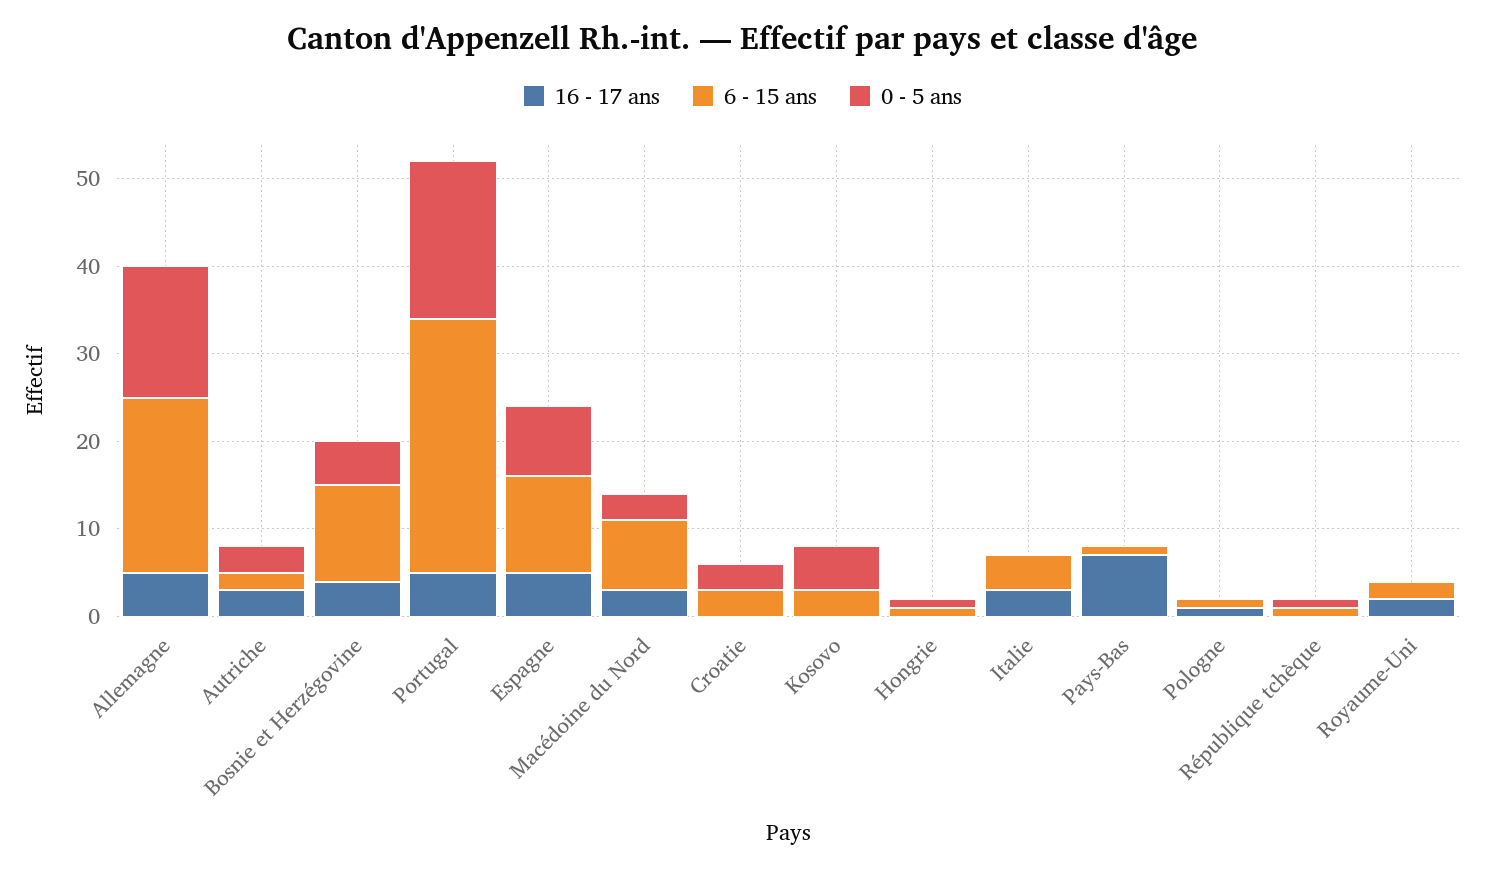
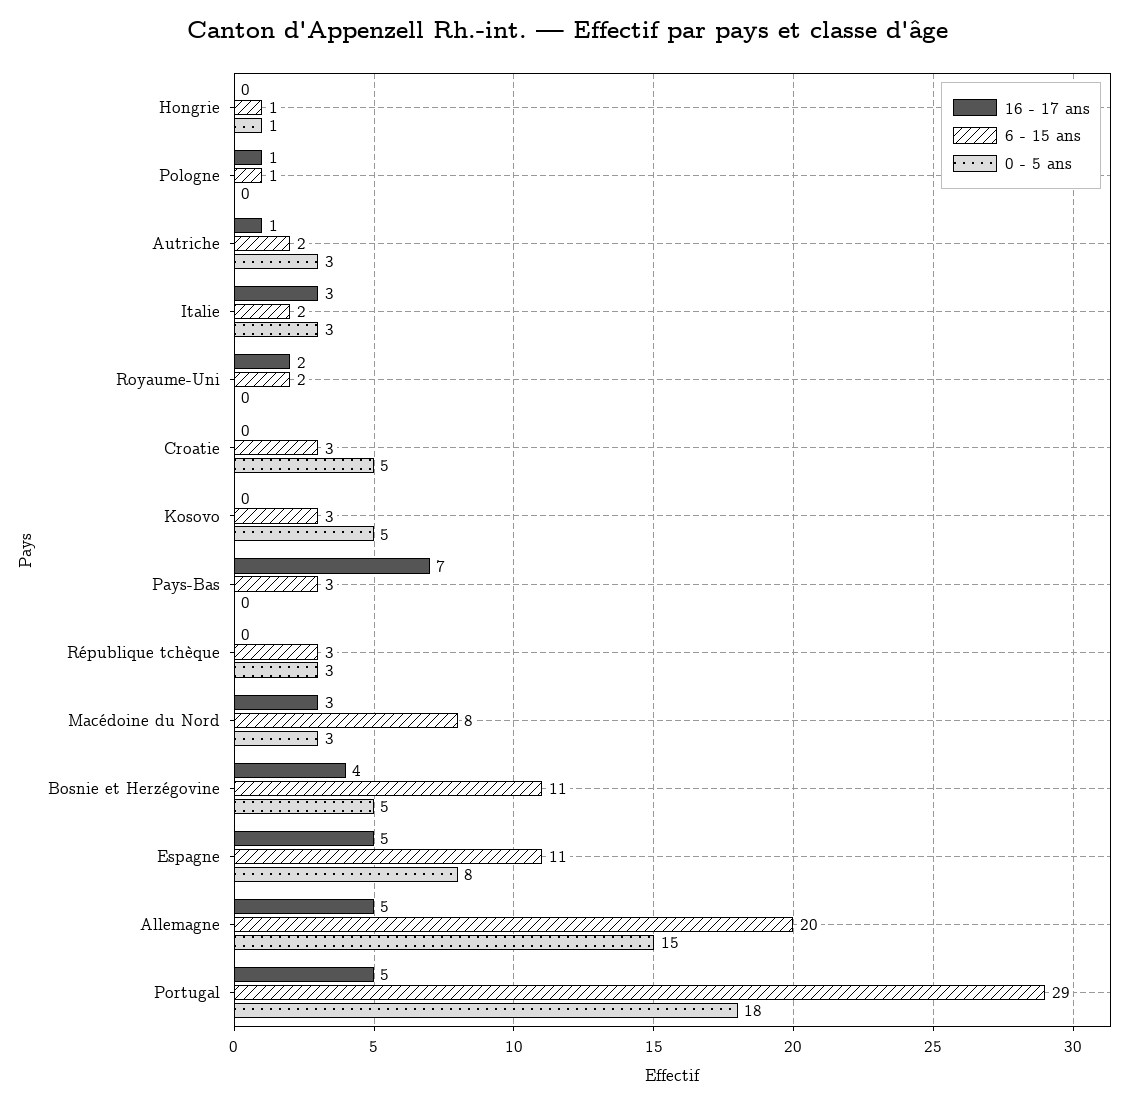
16 - 17 ans, Autriche: 3 -> 1
0 - 5 ans, Croatie: 3 -> 5
6 - 15 ans, Italie: 4 -> 2
0 - 5 ans, Italie: 0 -> 3
6 - 15 ans, Pays-Bas: 1 -> 3
6 - 15 ans, République tchèque: 1 -> 3
0 - 5 ans, République tchèque: 1 -> 3

